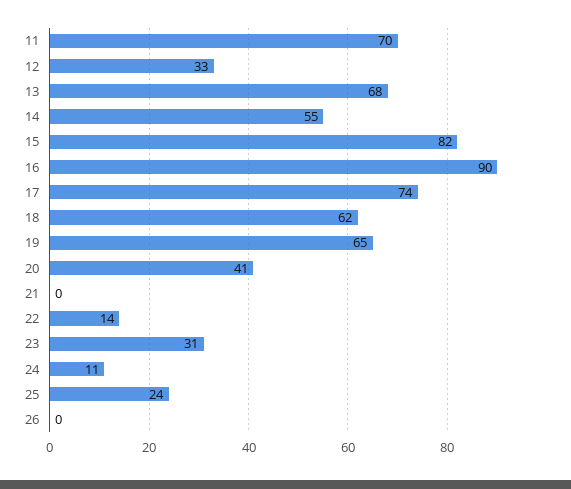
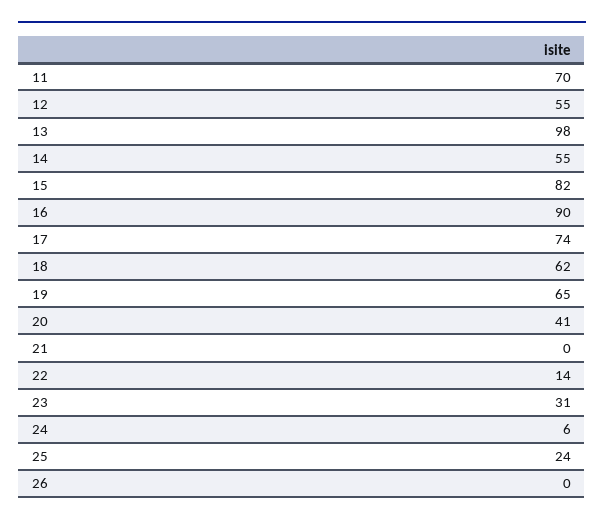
12: 33 -> 55
13: 68 -> 98
24: 11 -> 6

